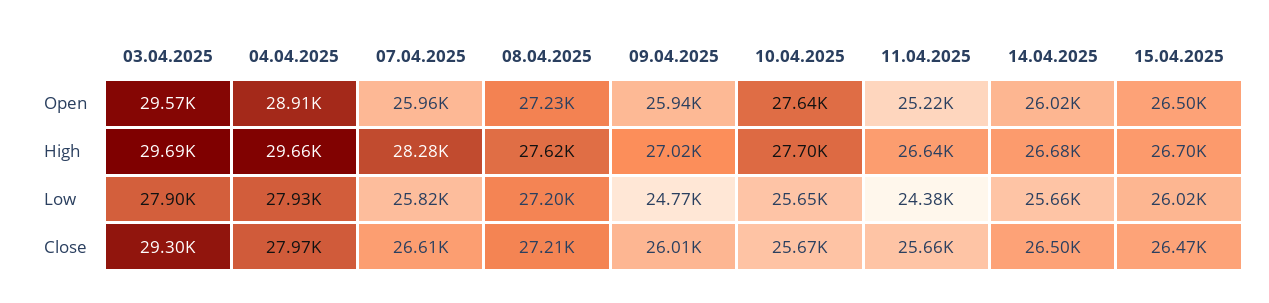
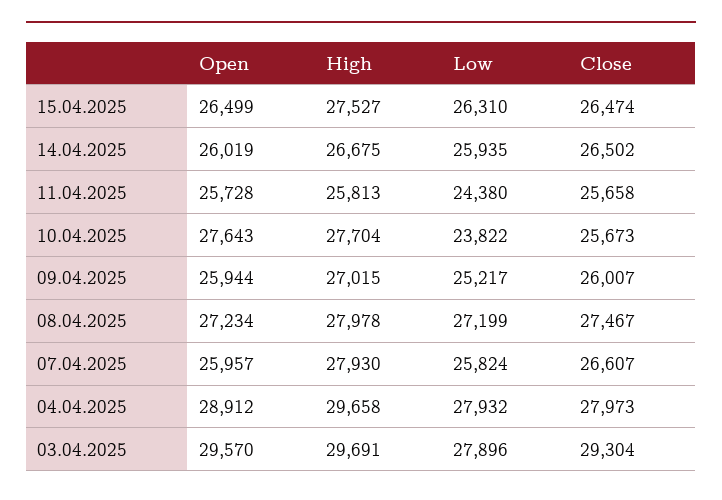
11.04.2025, Open: 25220 -> 25728
07.04.2025, High: 28280 -> 27930
08.04.2025, High: 27620 -> 27978
11.04.2025, High: 26640 -> 25813
15.04.2025, High: 26700 -> 27527
09.04.2025, Low: 24770 -> 25217
10.04.2025, Low: 25650 -> 23822
14.04.2025, Low: 25660 -> 25935
15.04.2025, Low: 26020 -> 26310
08.04.2025, Close: 27210 -> 27467

